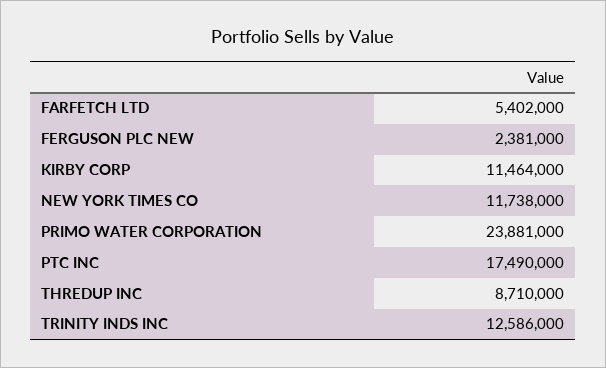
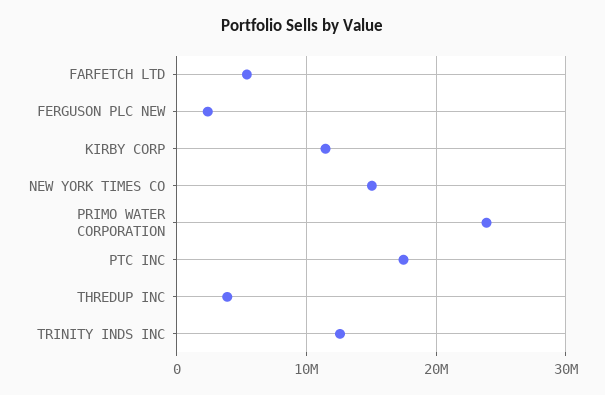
NEW YORK TIMES CO: 11738000 -> 15000000
THREDUP INC: 8710000 -> 4000000

